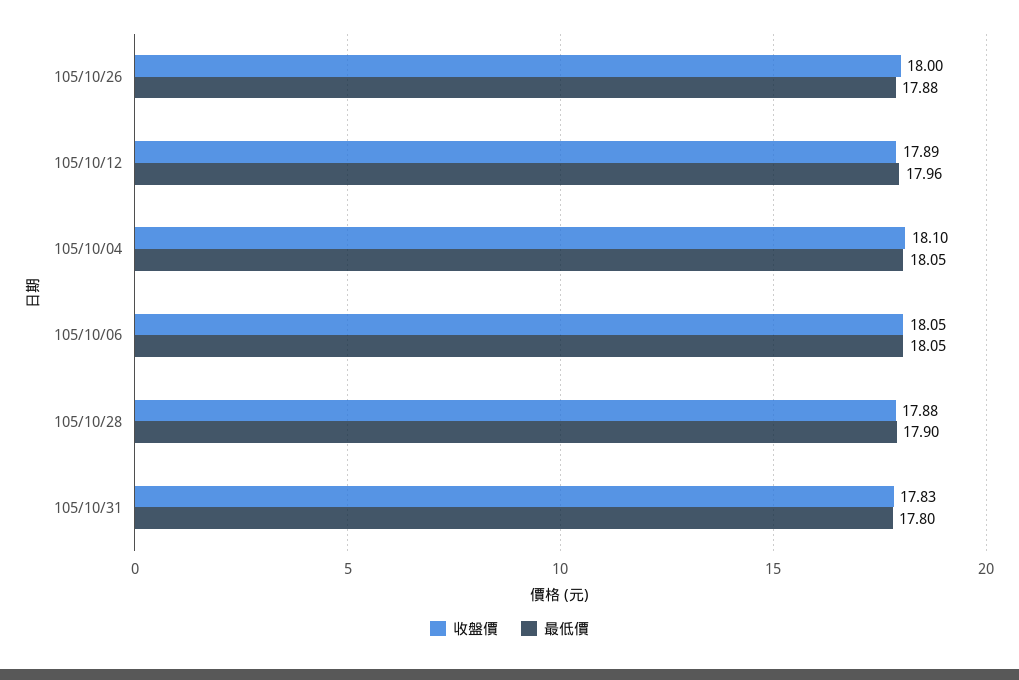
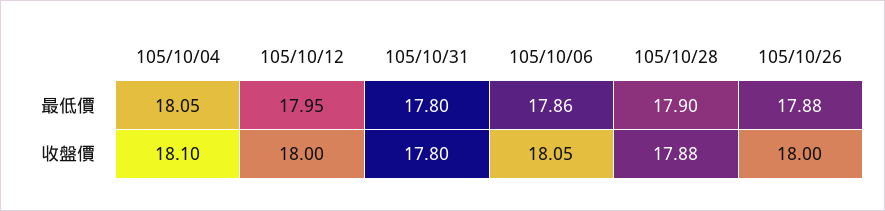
收盤價, 105/10/12: 17.89 -> 18
最低價, 105/10/12: 17.96 -> 17.95
最低價, 105/10/06: 18.05 -> 17.86
收盤價, 105/10/31: 17.83 -> 17.8

